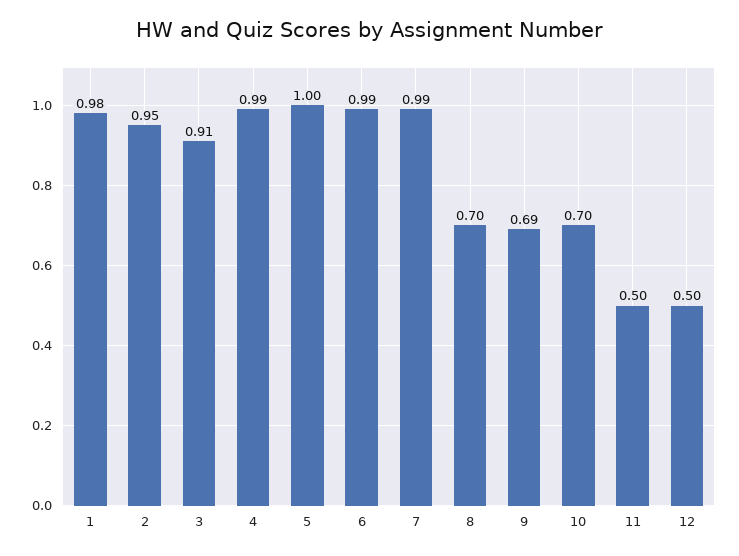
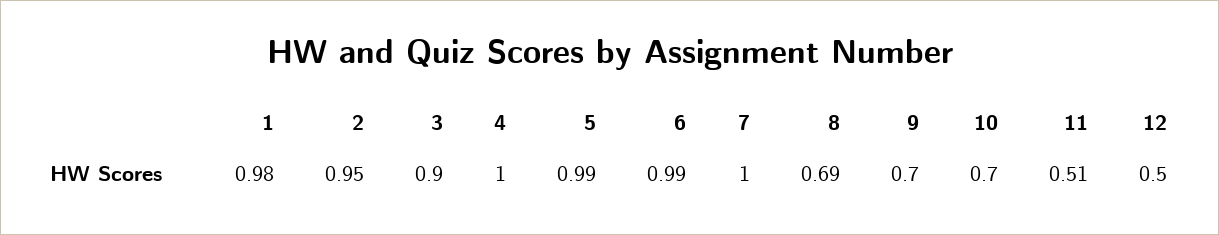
3: 0.91 -> 0.9
4: 0.99 -> 1
5: 1 -> 0.99
7: 0.99 -> 1
8: 0.7 -> 0.69
9: 0.69 -> 0.7
11: 0.5 -> 0.51

